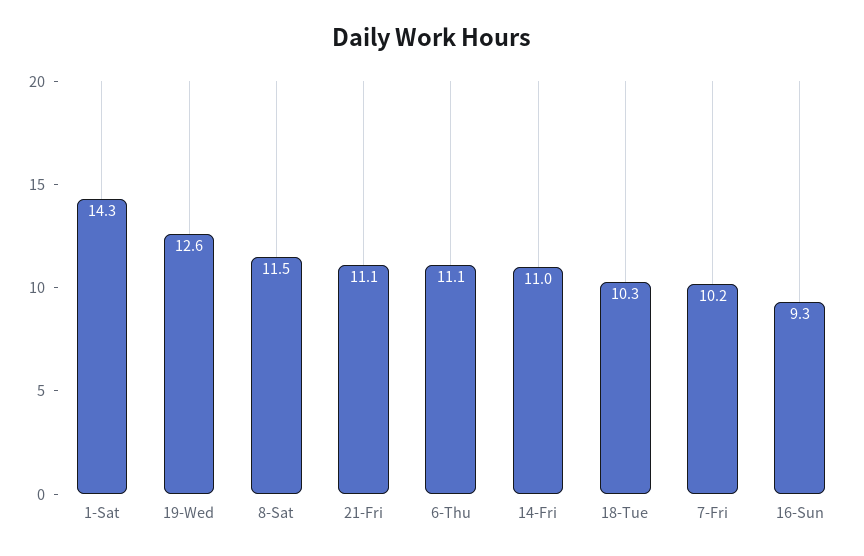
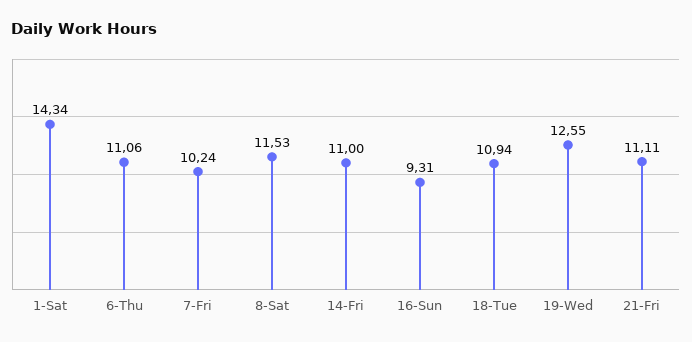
18-Tue: 10.3 -> 10.94

